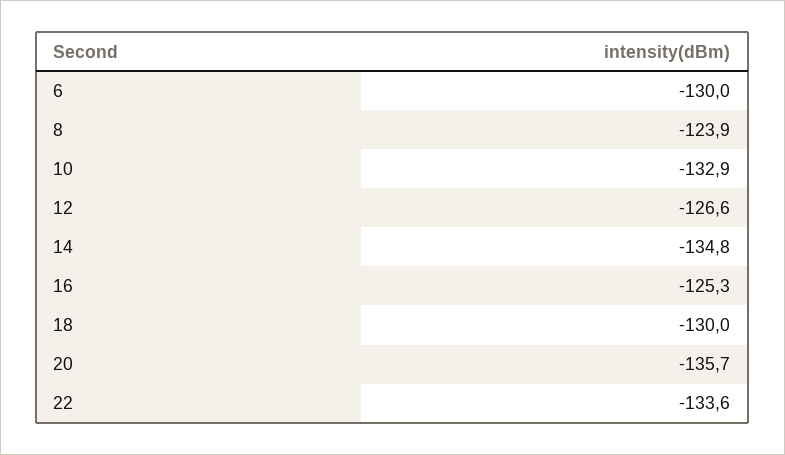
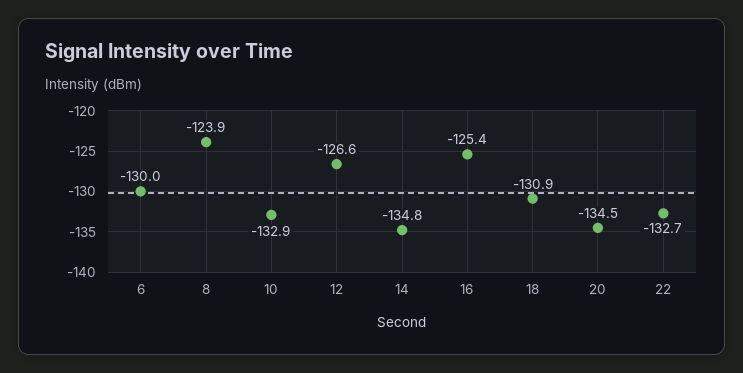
16: -125.3 -> -125.4
18: -130 -> -130.9
20: -135.7 -> -134.5
22: -133.6 -> -132.7

